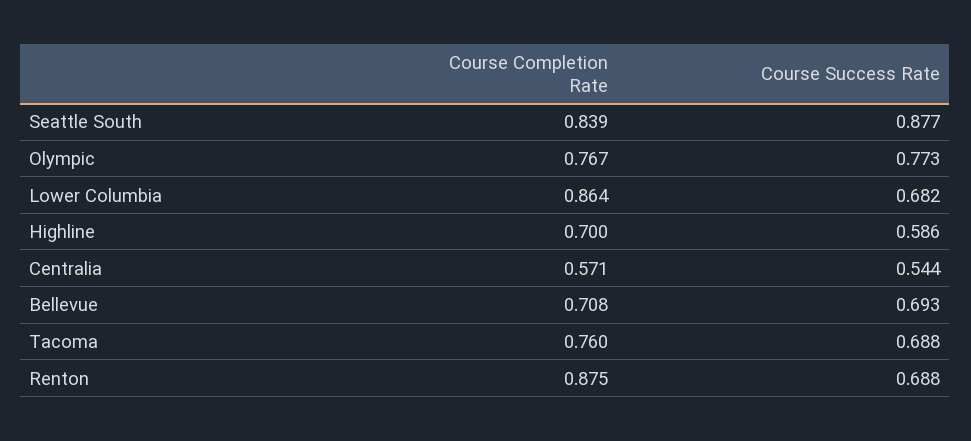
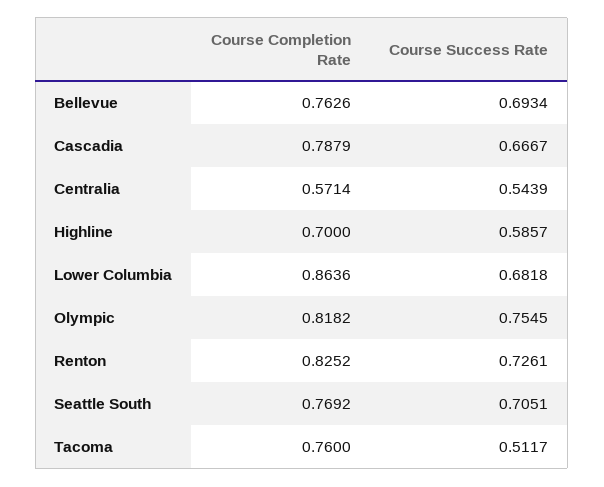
Course Completion Rate, Seattle South: 0.839 -> 0.7692
Course Success Rate, Seattle South: 0.877 -> 0.7051
Course Completion Rate, Olympic: 0.767 -> 0.8182
Course Success Rate, Olympic: 0.773 -> 0.7545
Course Completion Rate, Bellevue: 0.708 -> 0.7626
Course Success Rate, Tacoma: 0.688 -> 0.5117
Course Completion Rate, Renton: 0.875 -> 0.8252
Course Success Rate, Renton: 0.688 -> 0.7261
Course Completion Rate, Cascadia: none -> 0.7879
Course Success Rate, Cascadia: none -> 0.6667

